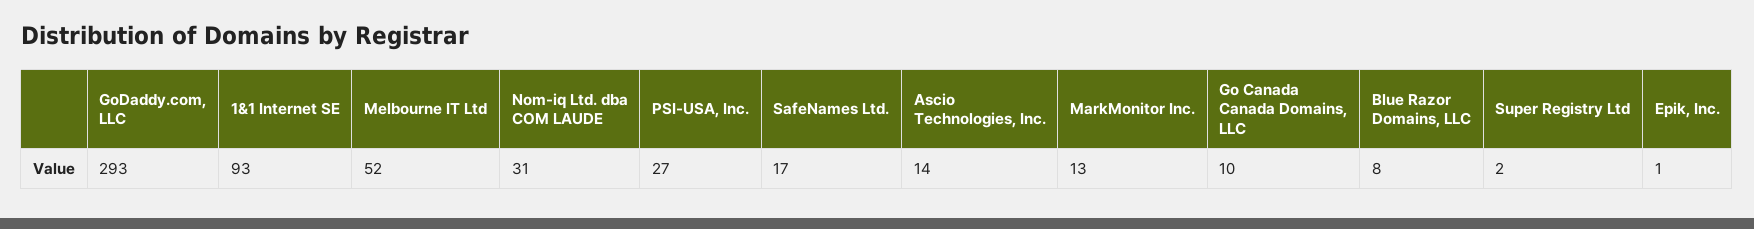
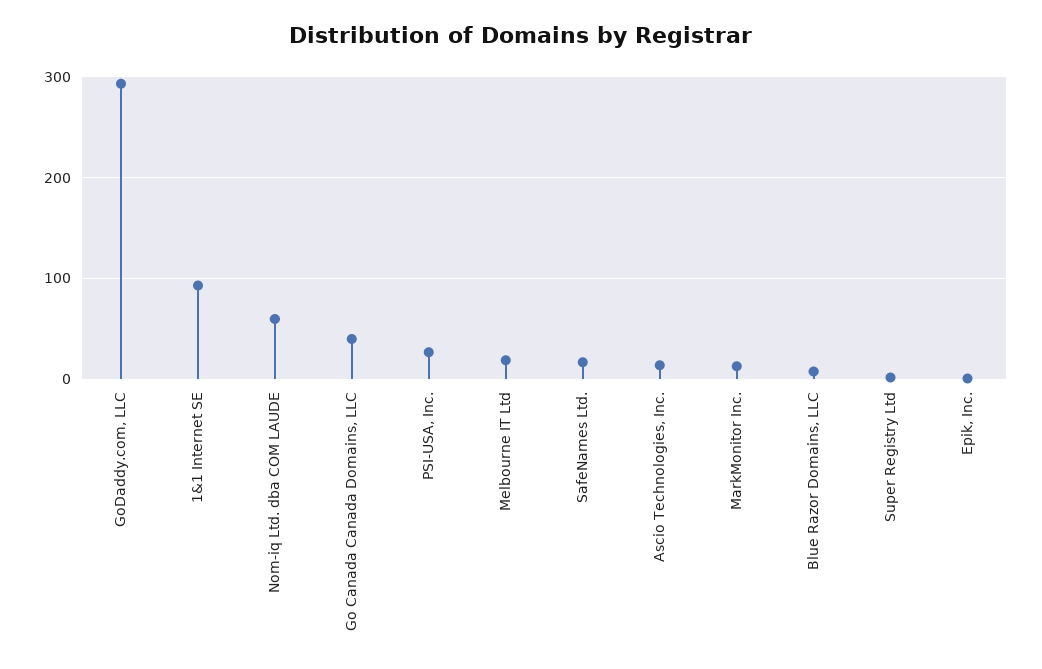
Melbourne IT Ltd: 52 -> 20
Nom-iq Ltd. dba COM LAUDE: 31 -> 60
Go Canada Canada Domains, LLC: 10 -> 40

